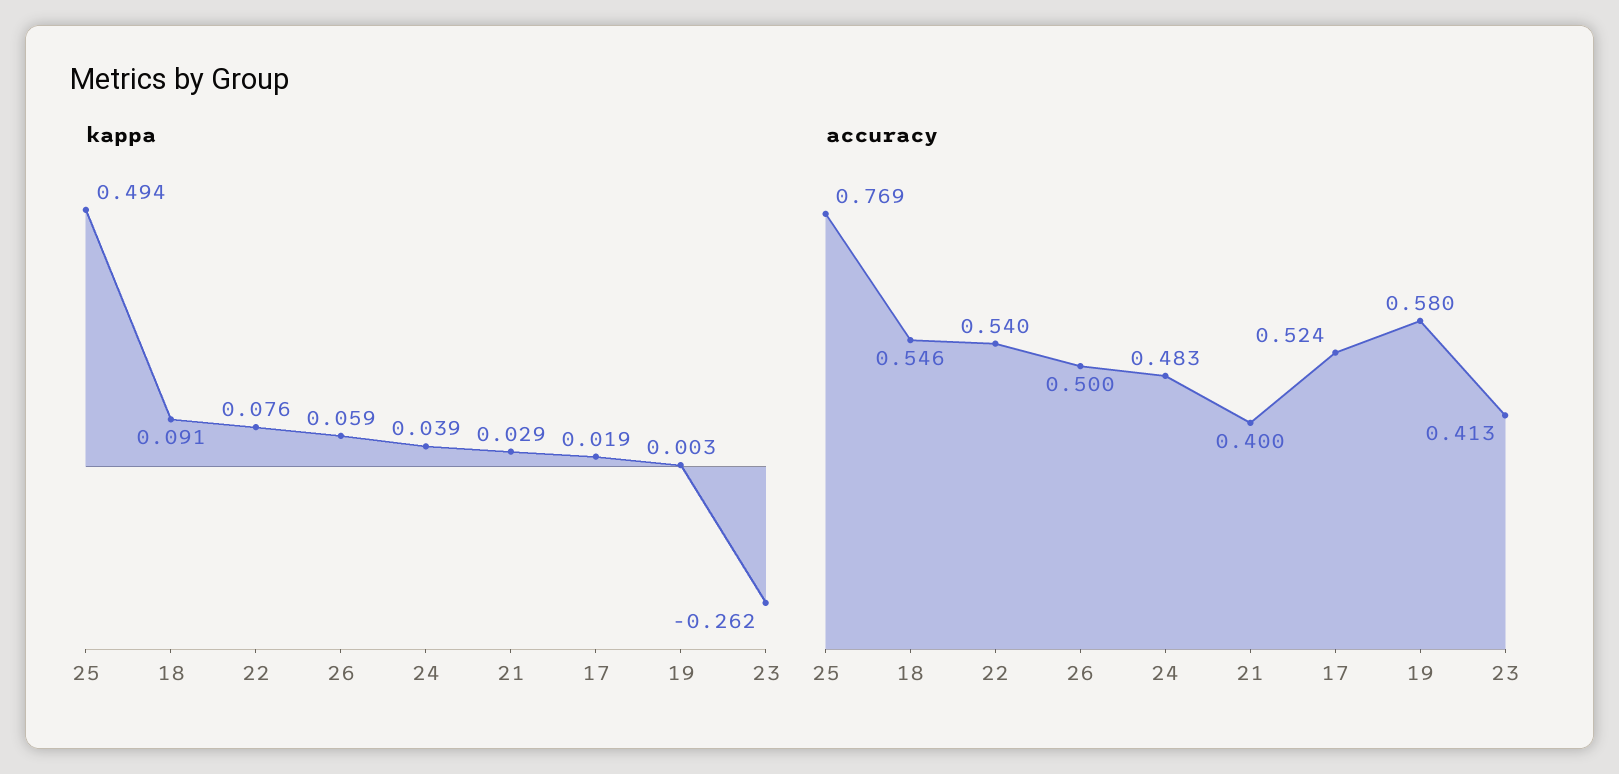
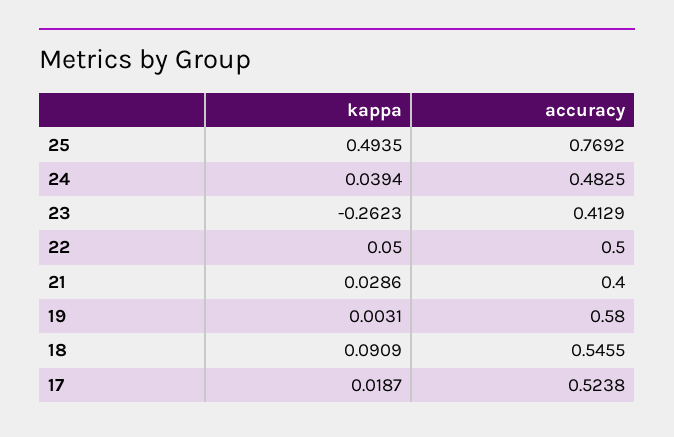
kappa, 22: 0.076 -> 0.05
kappa, 26: 0.059 -> none
accuracy, 22: 0.54 -> 0.5
accuracy, 26: 0.5 -> none

